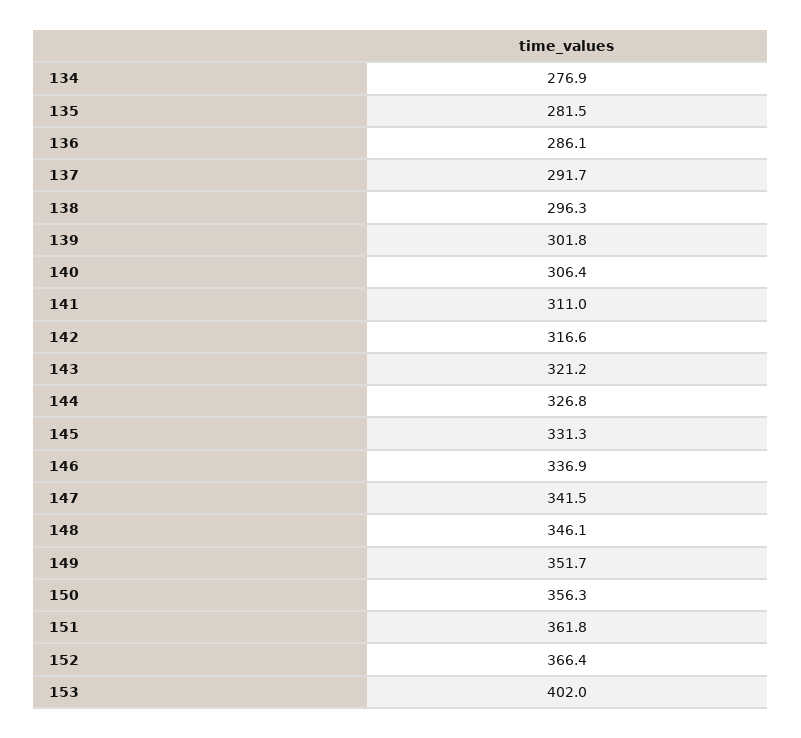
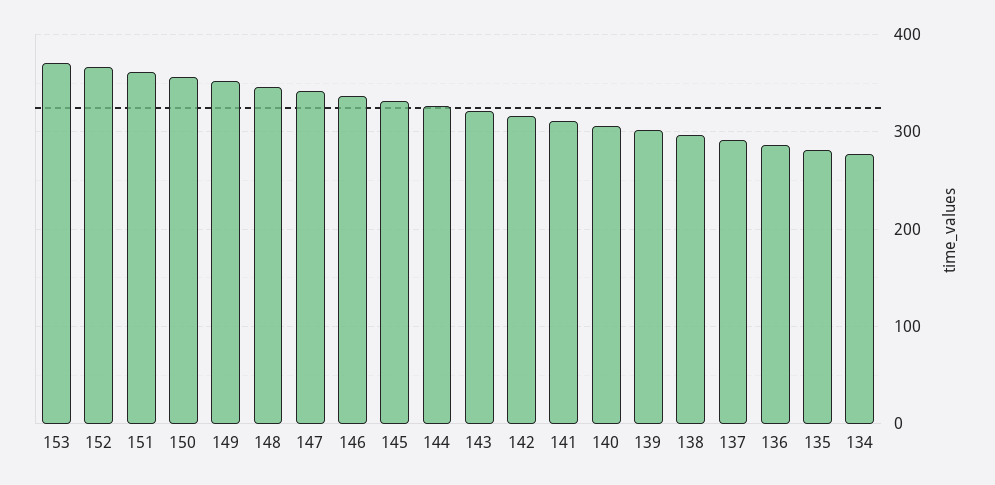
153: 402 -> 370

